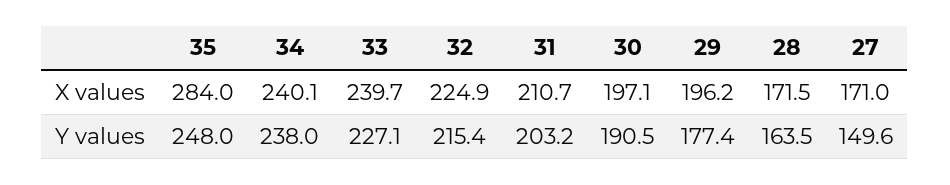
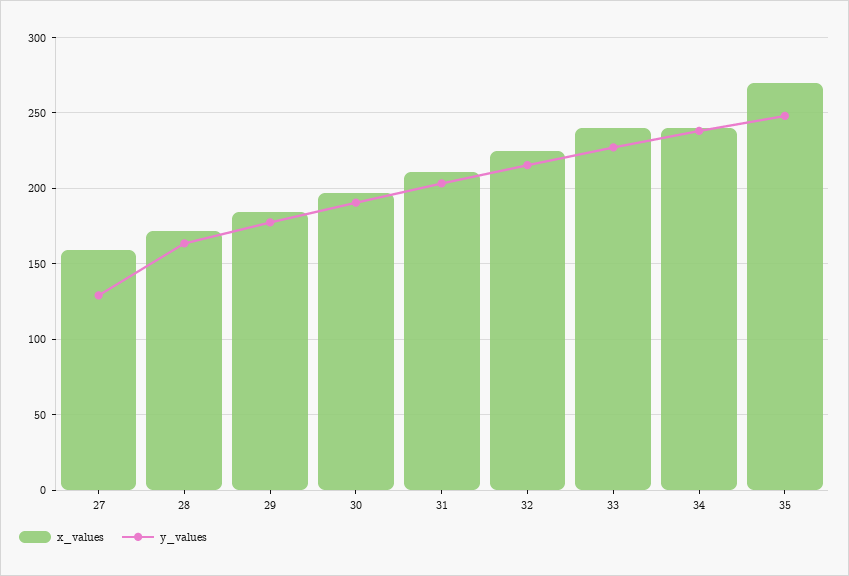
X values, 35: 284 -> 270
X values, 29: 196.2 -> 185
X values, 27: 171 -> 160
Y values, 27: 149.6 -> 130

